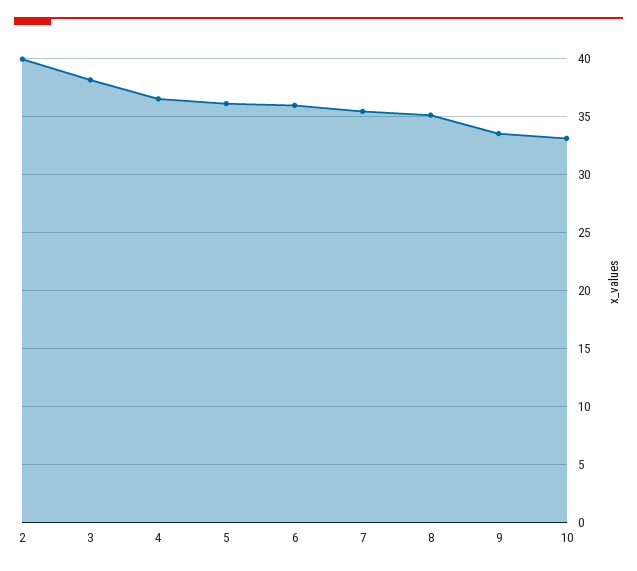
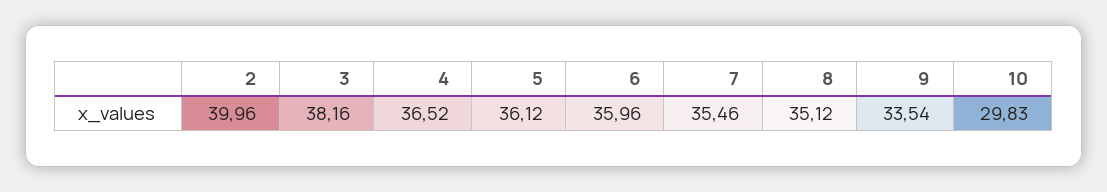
10: 33 -> 29.83

